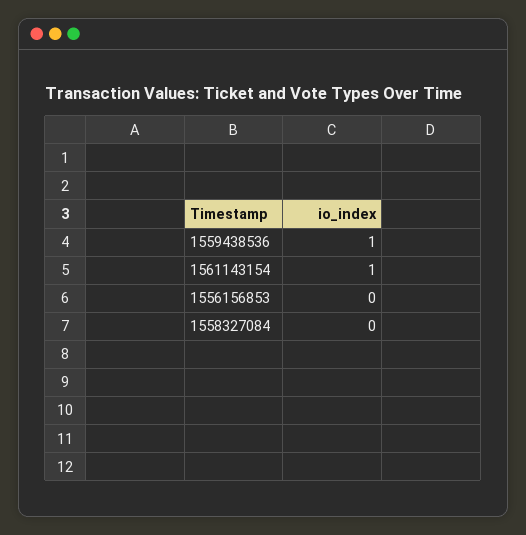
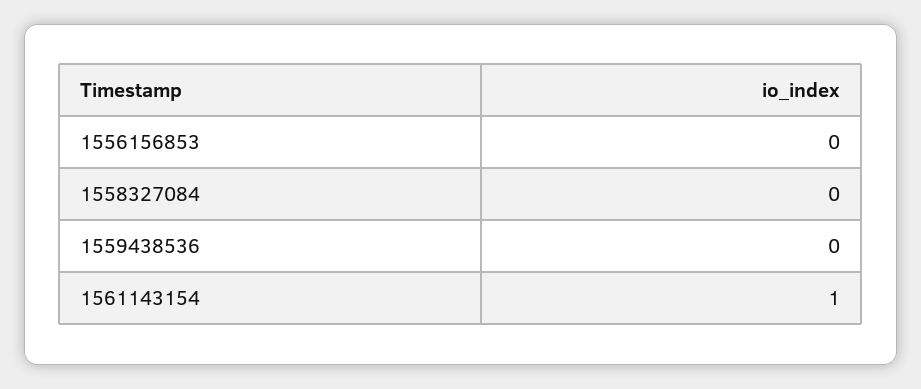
1559438536: 1 -> 0

